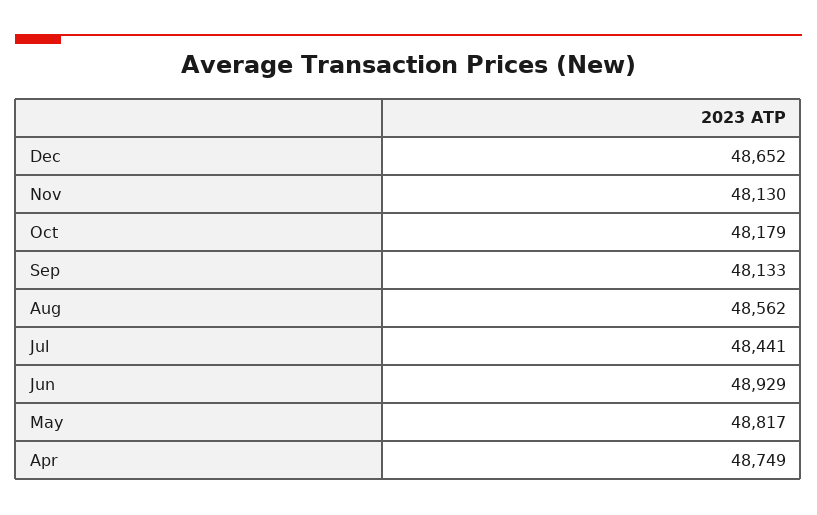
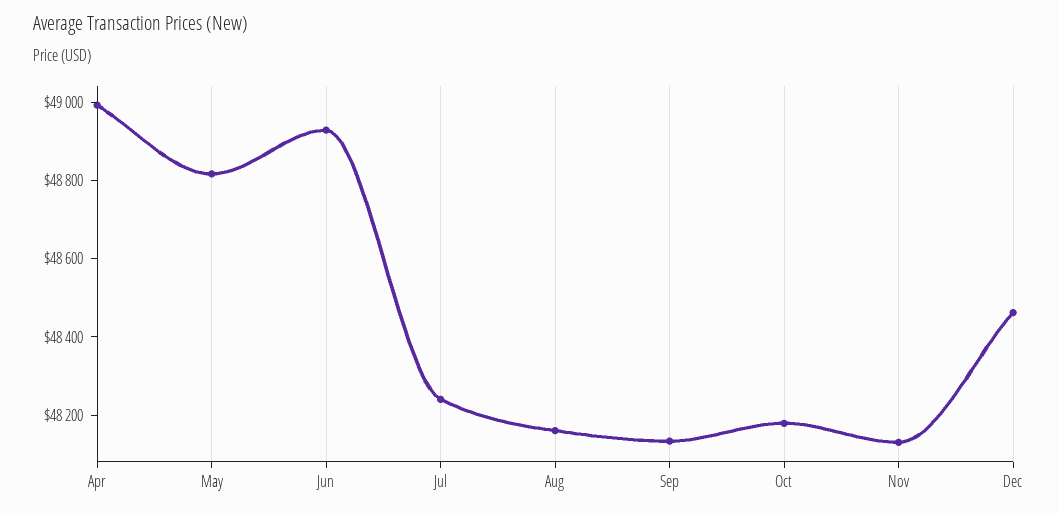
Dec: 48652 -> 48450
Aug: 48562 -> 48150
Jul: 48441 -> 48250
Apr: 48749 -> 49000

